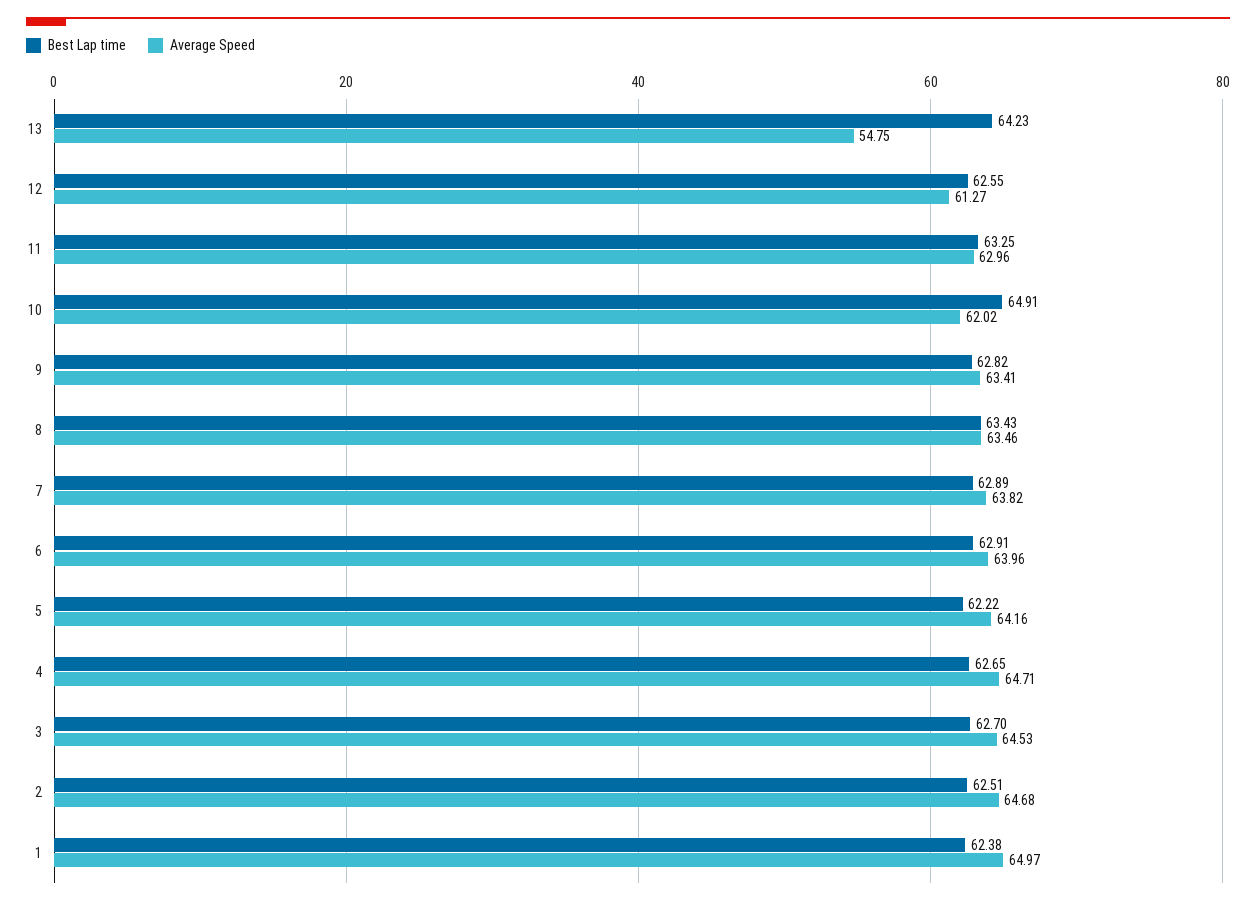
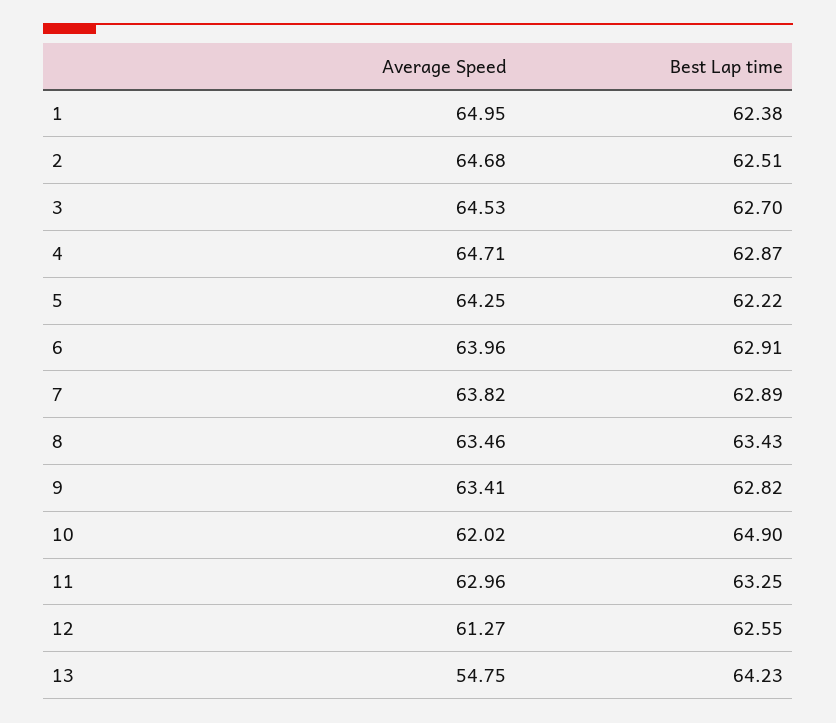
Best Lap time, 10: 64.91 -> 64.9
Average Speed, 5: 64.16 -> 64.25
Best Lap time, 4: 62.65 -> 62.87
Average Speed, 1: 64.97 -> 64.95

